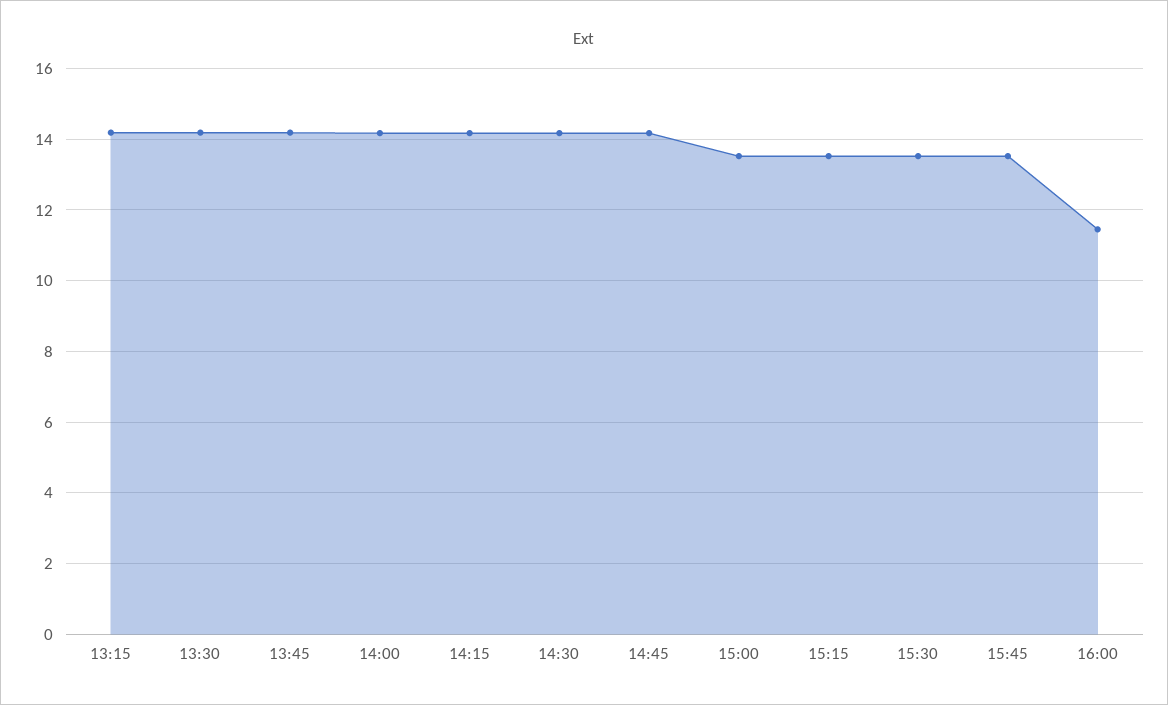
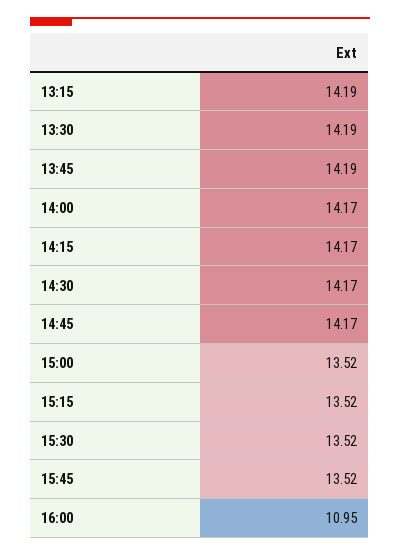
16:00: 11.4 -> 10.95

